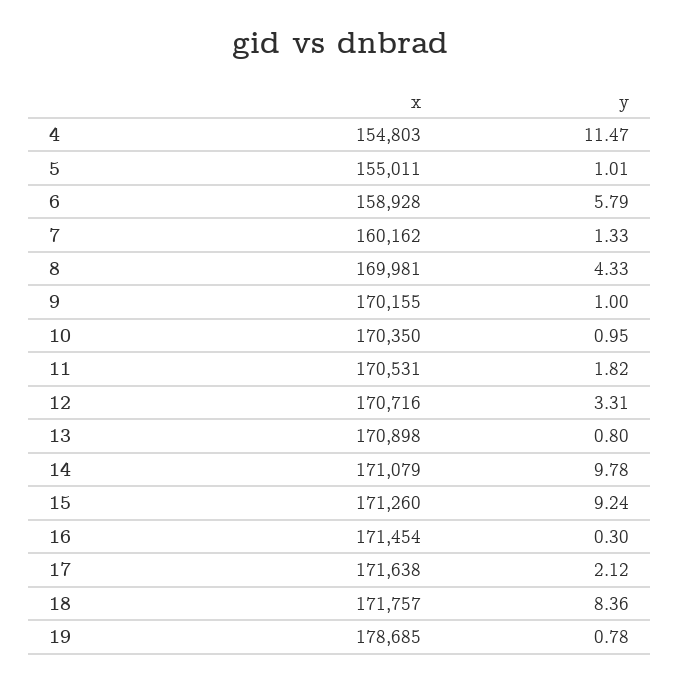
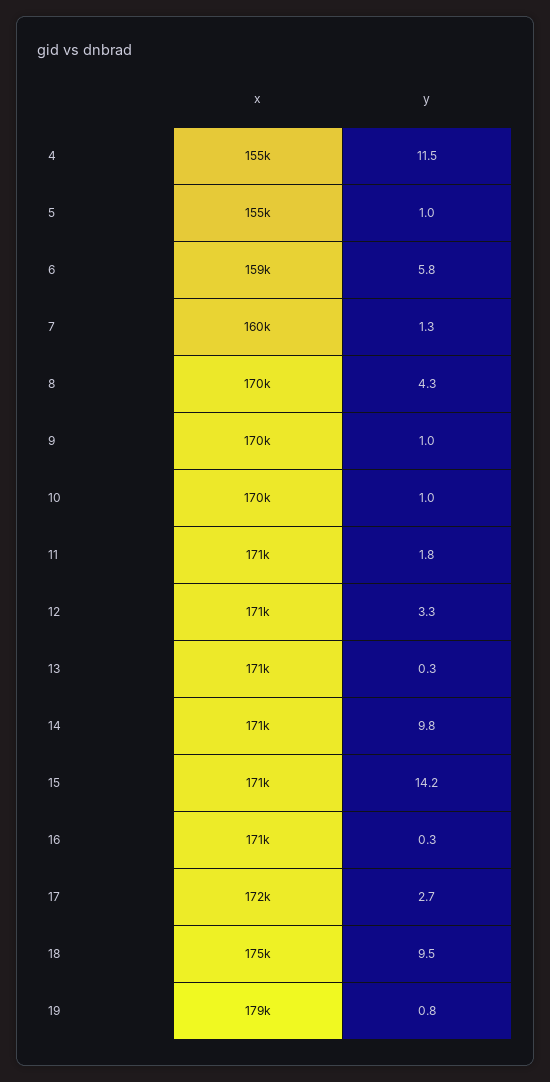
y, 13: 0.8 -> 0.3
y, 15: 9.24 -> 14.2
y, 17: 2.12 -> 2.7
x, 18: 171757 -> 175000
y, 18: 8.36 -> 9.5

